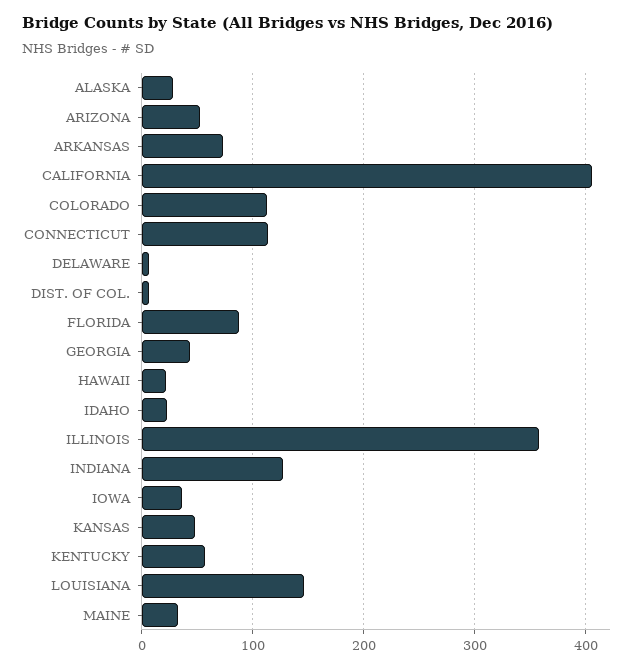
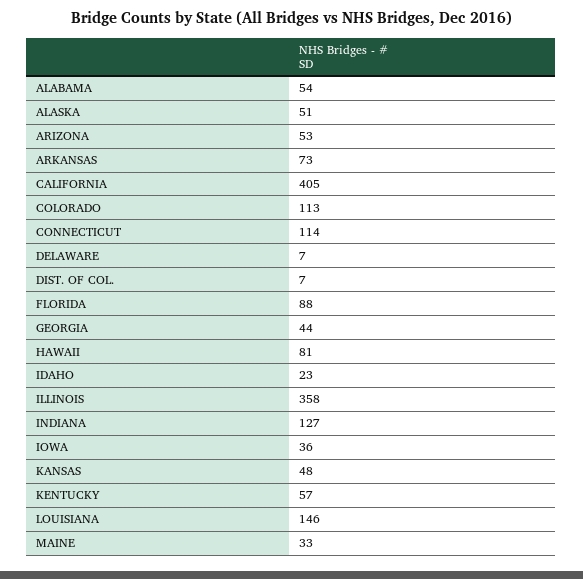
ALASKA: 30 -> 51
HAWAII: 20 -> 81
ALABAMA: none -> 54

